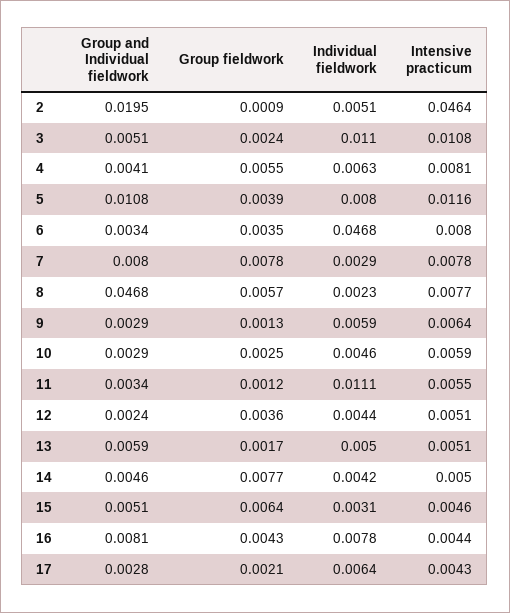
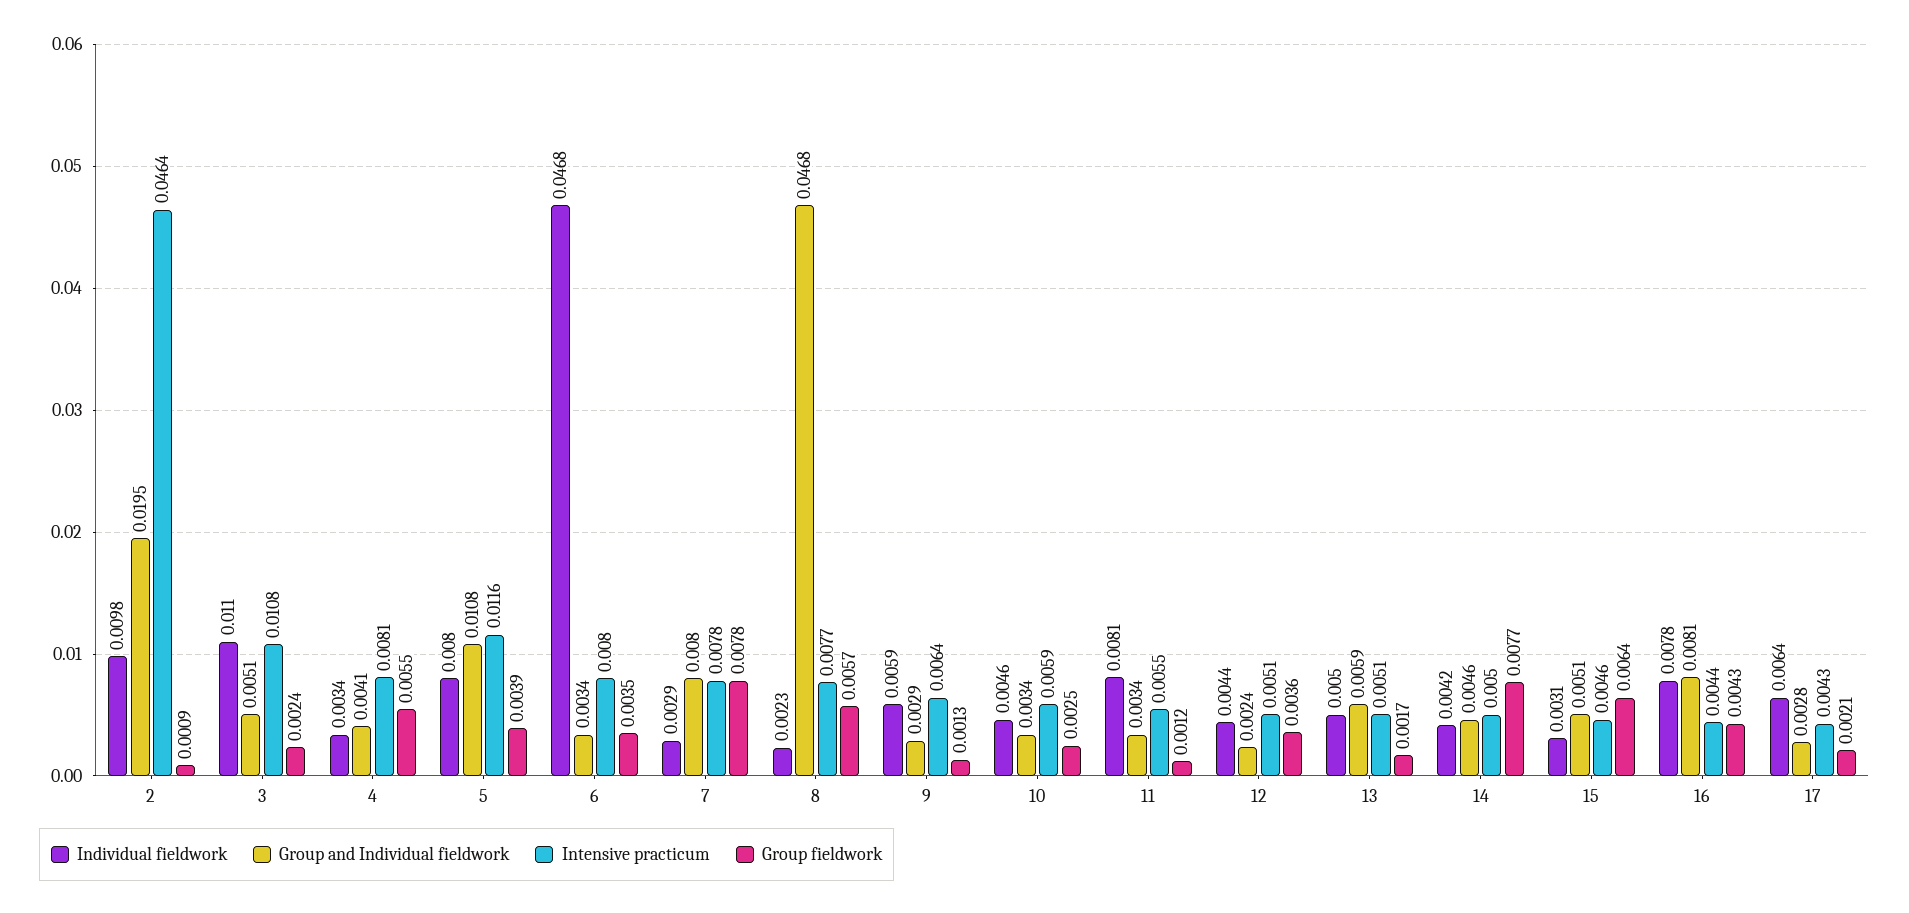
Individual fieldwork, 2: 0.0051 -> 0.0098
Individual fieldwork, 4: 0.0063 -> 0.0034
Group and Individual fieldwork, 10: 0.0029 -> 0.0034
Individual fieldwork, 11: 0.0111 -> 0.0081

